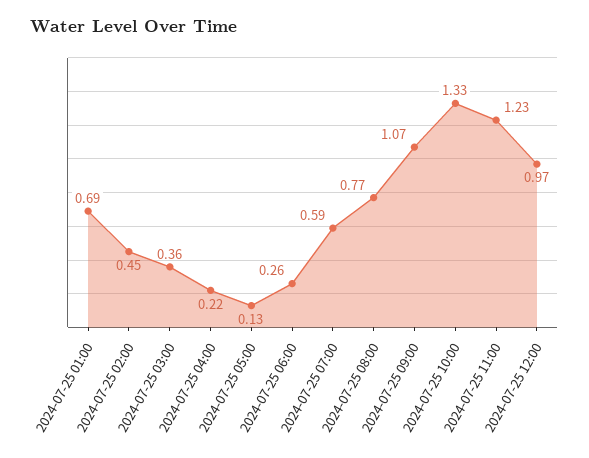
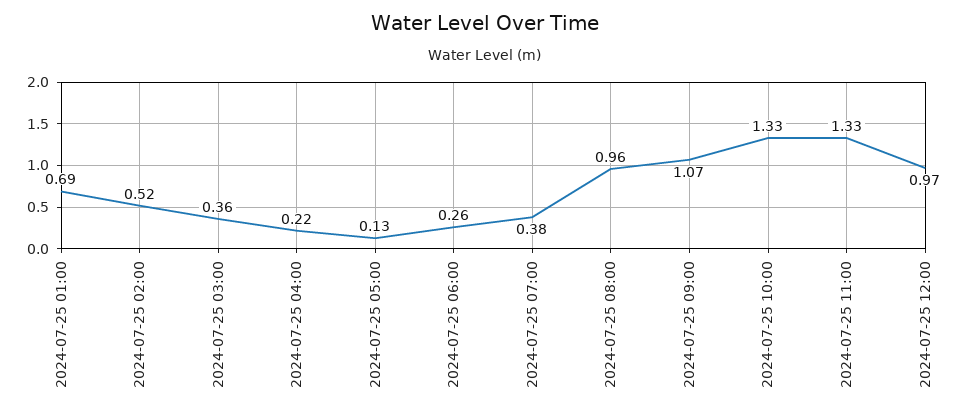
2024-07-25 02:00: 0.45 -> 0.52
2024-07-25 07:00: 0.59 -> 0.38
2024-07-25 08:00: 0.77 -> 0.96
2024-07-25 11:00: 1.23 -> 1.33

